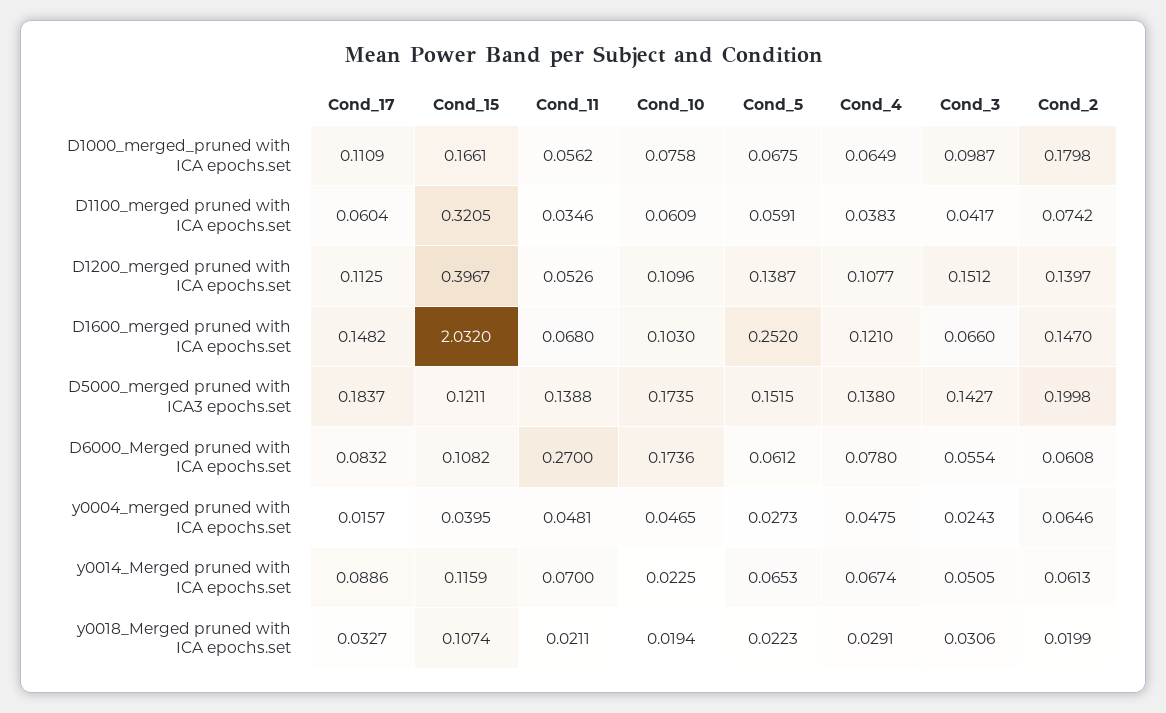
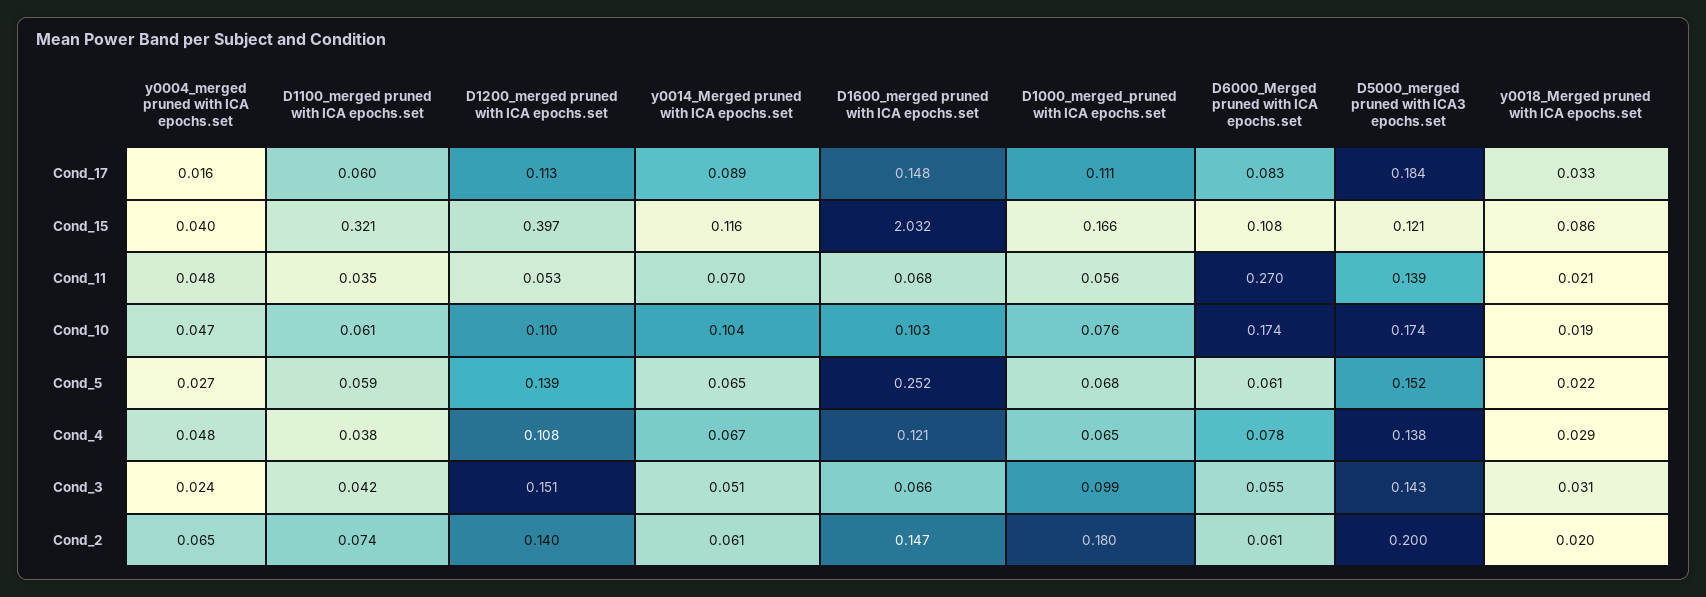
Cond_10, y0014_Merged pruned with ICA epochs.set: 0.0225 -> 0.104
Cond_15, y0018_Merged pruned with ICA epochs.set: 0.1074 -> 0.086

